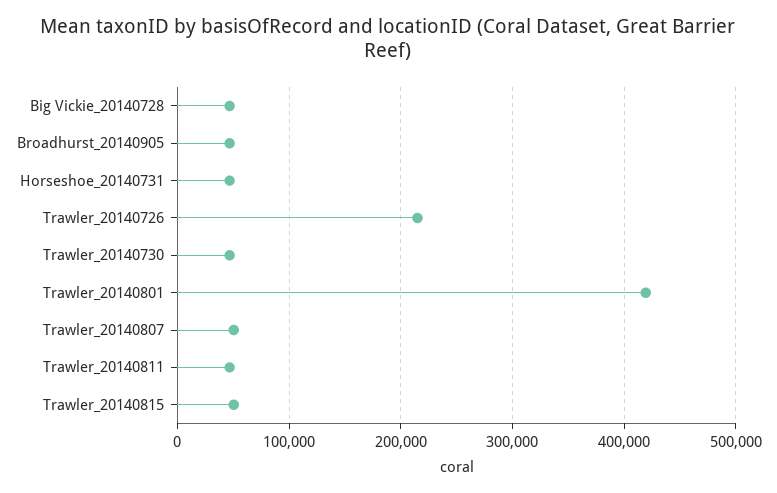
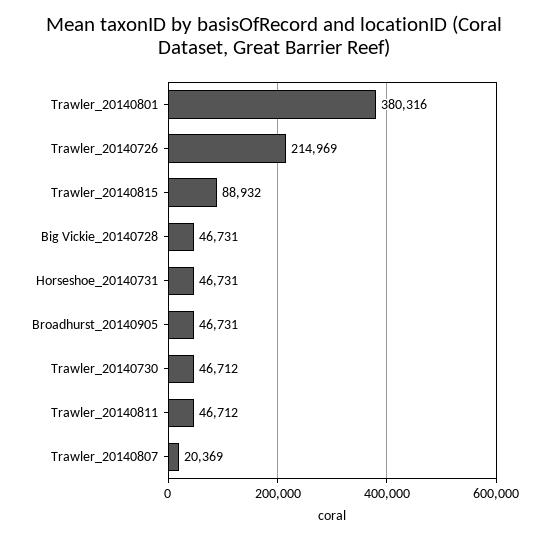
Trawler_20140801: 420000 -> 380316
Trawler_20140807: 50000 -> 20369
Trawler_20140815: 50000 -> 88932

